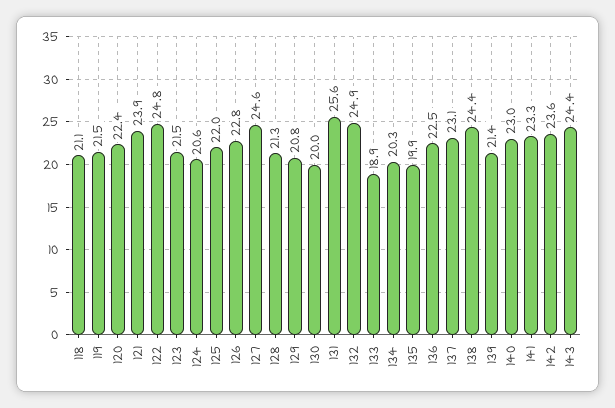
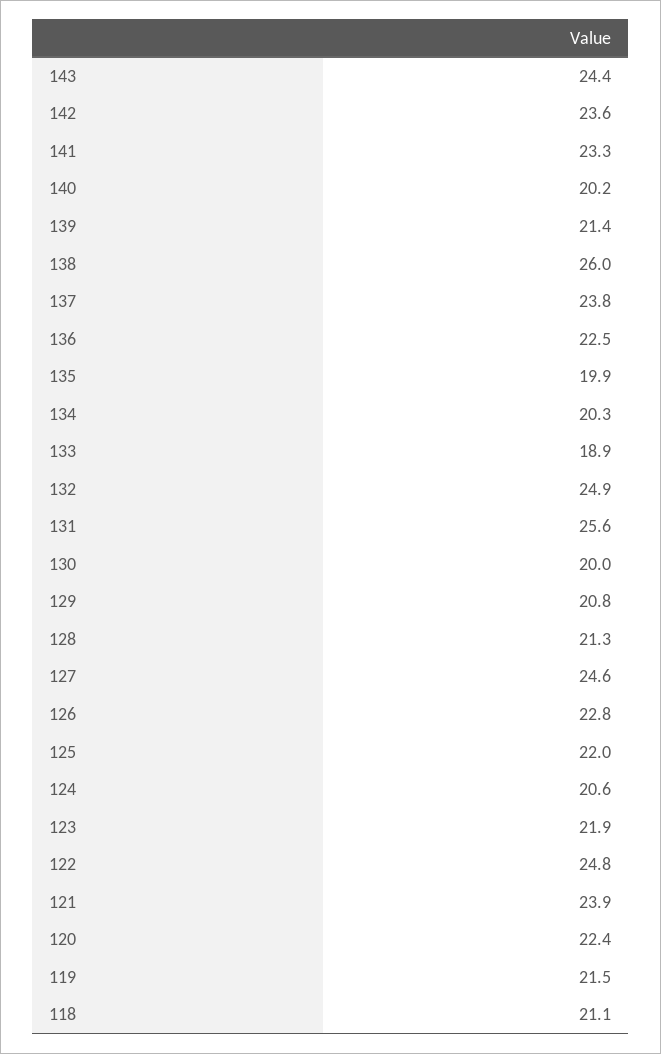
123: 21.5 -> 21.9
137: 23.1 -> 23.8
138: 24.4 -> 26
140: 23 -> 20.2

